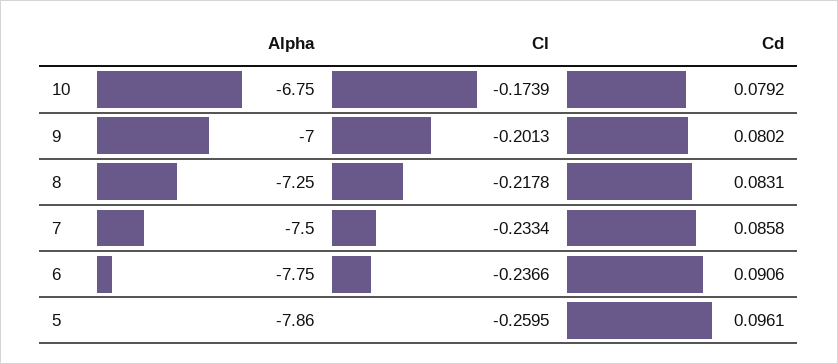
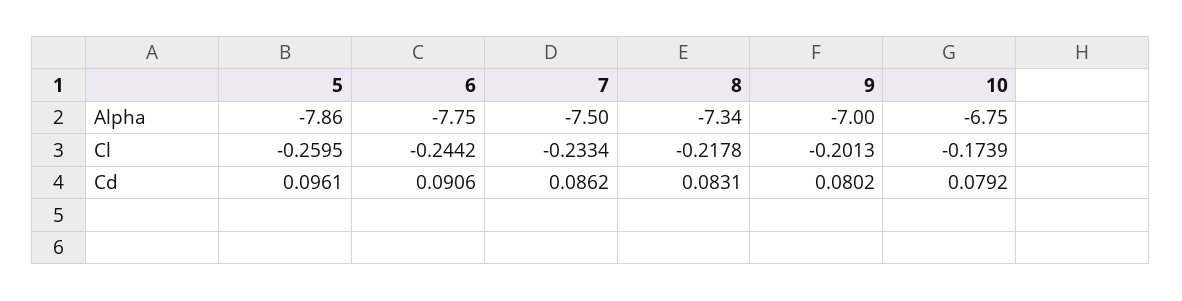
Alpha, 8: -7.25 -> -7.34
Cd, 7: 0.0858 -> 0.0862
Cl, 6: -0.2366 -> -0.2442

